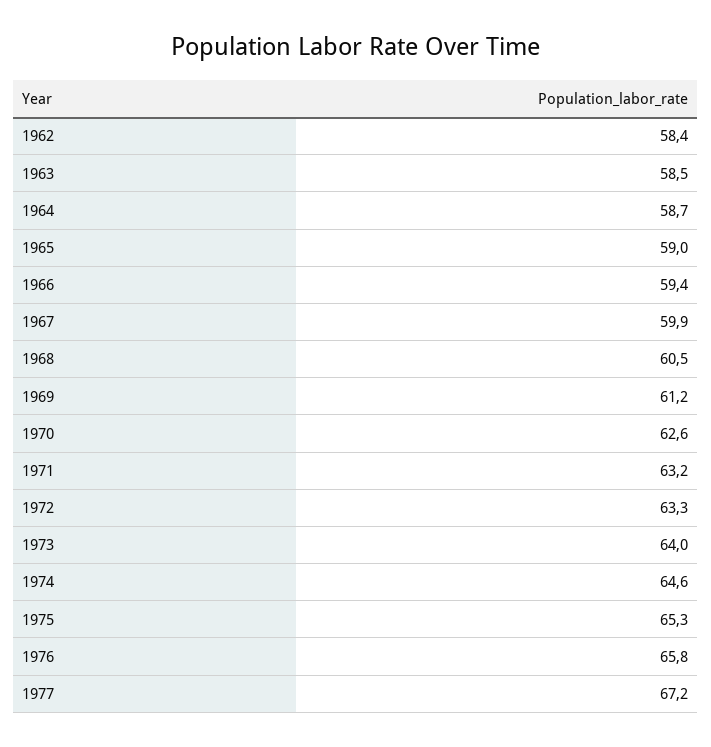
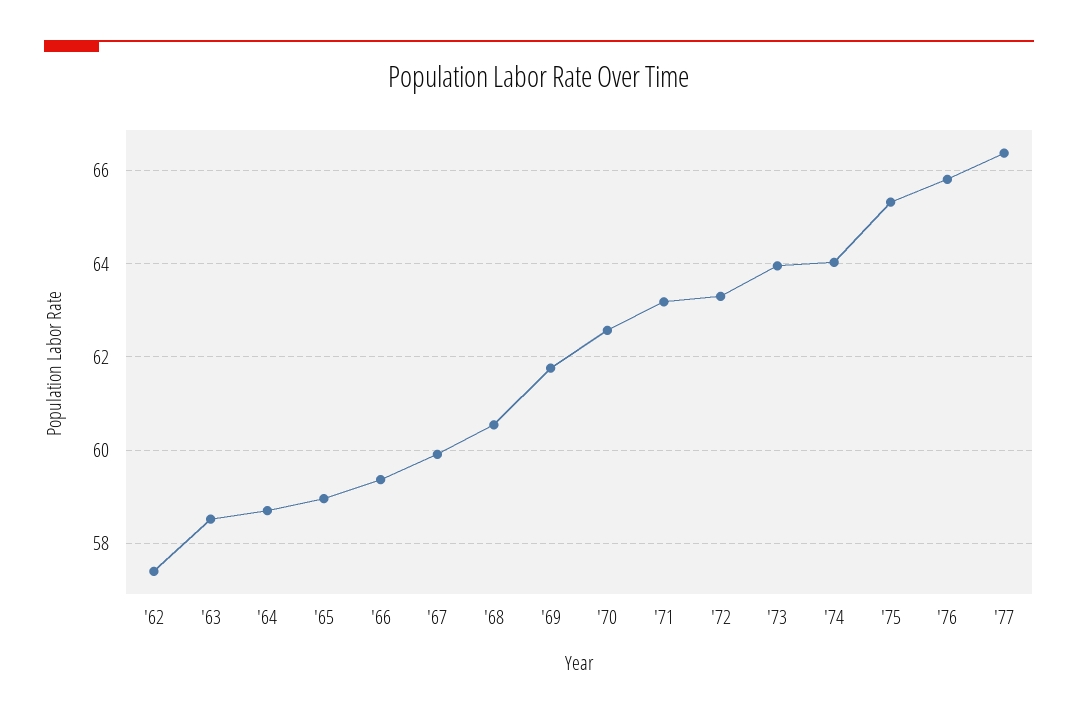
1962: 58.4 -> 57.4
1969: 61.2 -> 61.8
1974: 64.6 -> 64
1977: 67.2 -> 66.4

